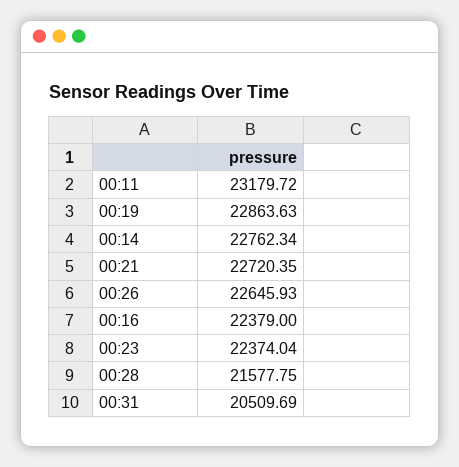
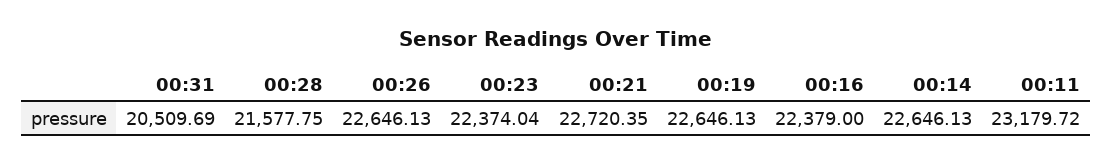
00:19: 22863.63 -> 22646.13
00:14: 22762.34 -> 22646.13
00:26: 22645.93 -> 22646.13

